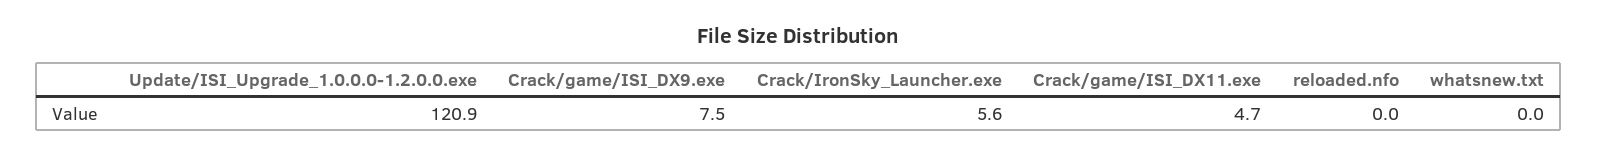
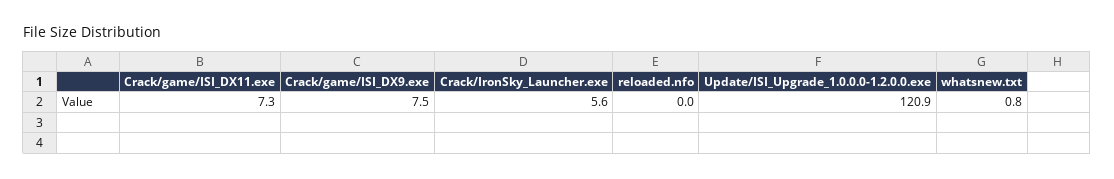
Crack/game/ISI_DX11.exe: 4.7 -> 7.3
whatsnew.txt: 0 -> 0.8

